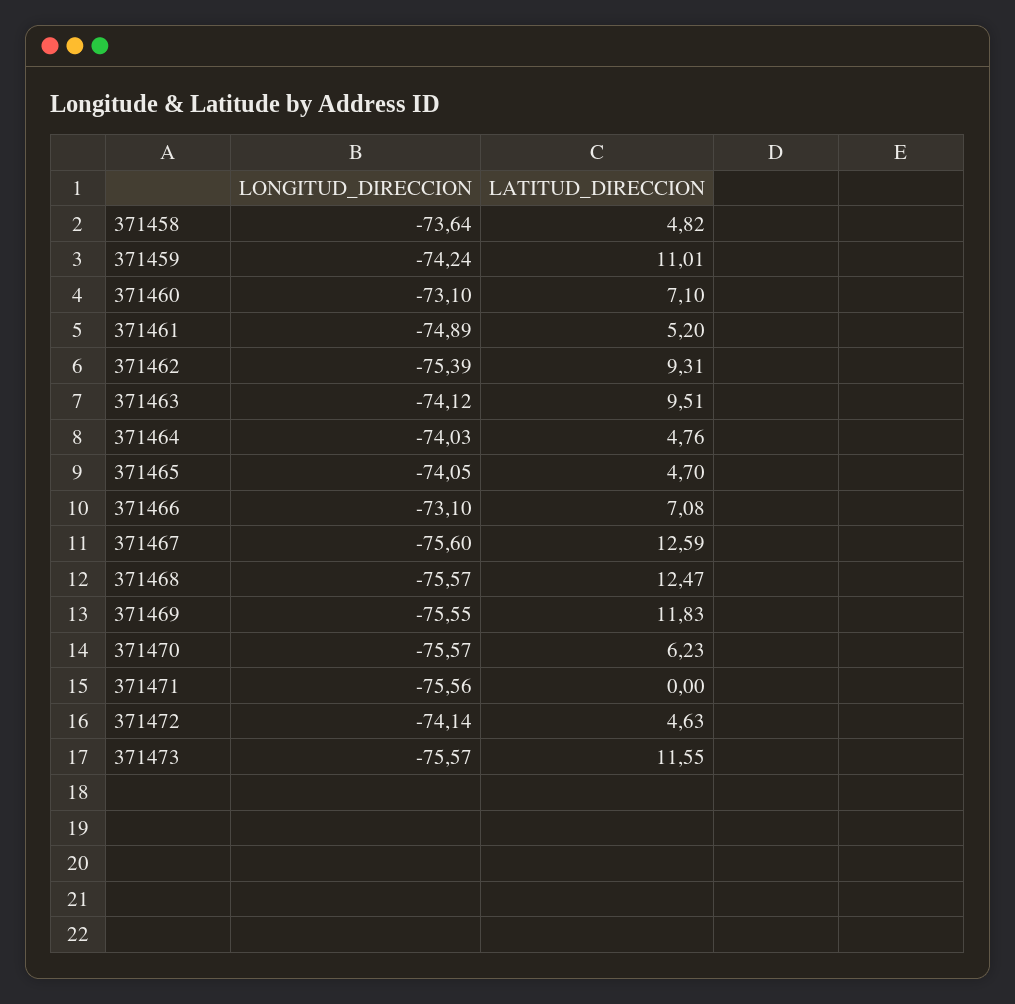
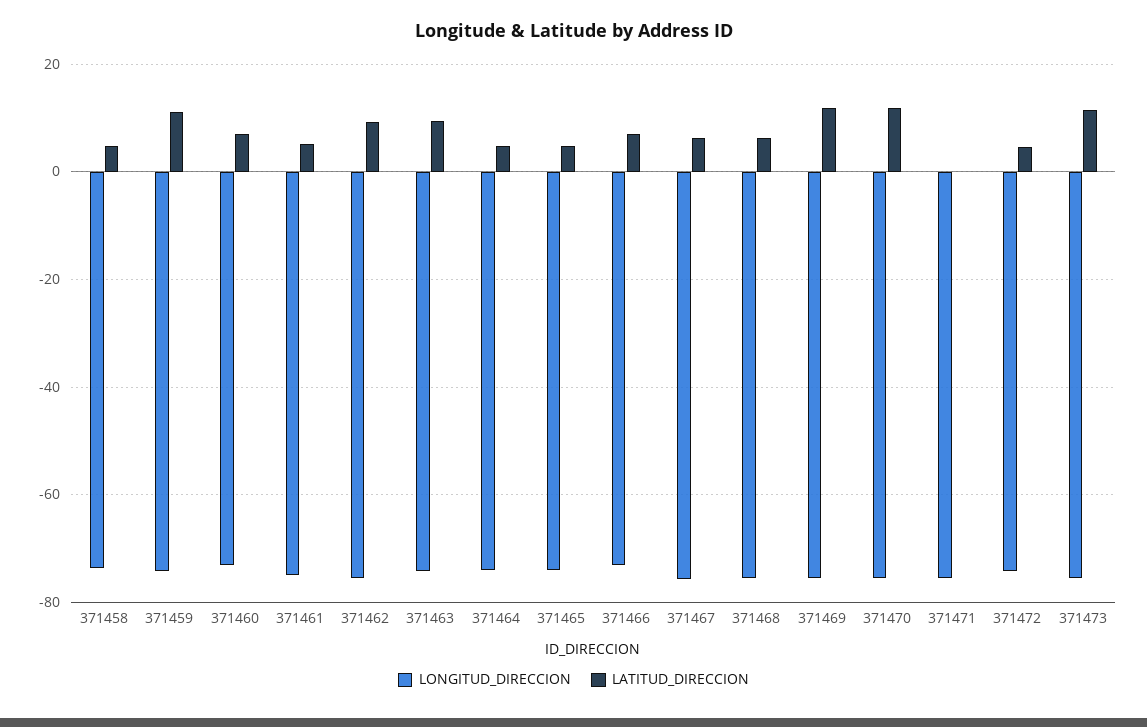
LATITUD_DIRECCION, 371467: 12.59 -> 6
LATITUD_DIRECCION, 371468: 12.47 -> 6
LATITUD_DIRECCION, 371470: 6.23 -> 12

